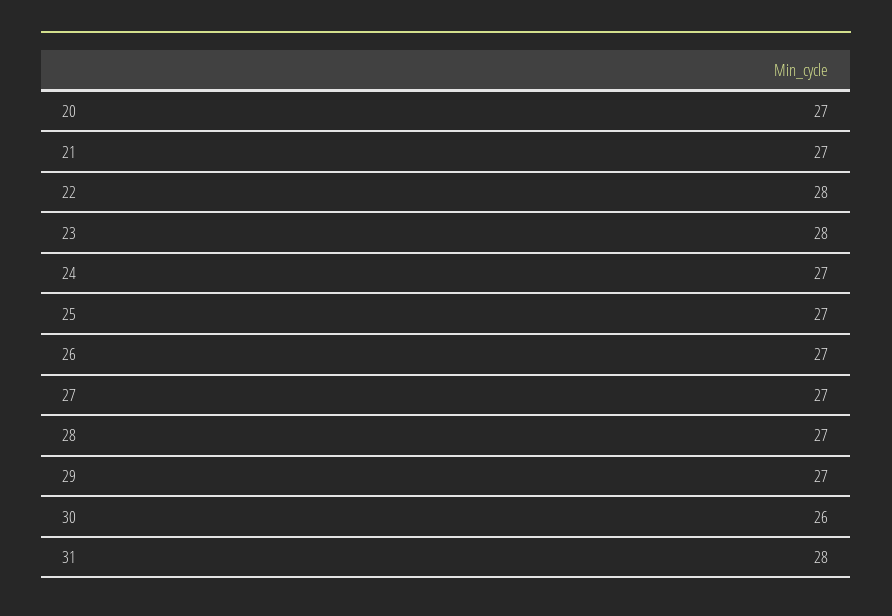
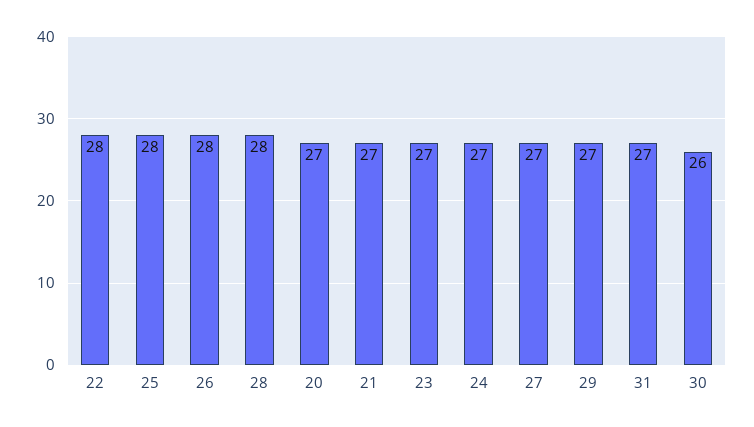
23: 28 -> 27
25: 27 -> 28
26: 27 -> 28
28: 27 -> 28
31: 28 -> 27

